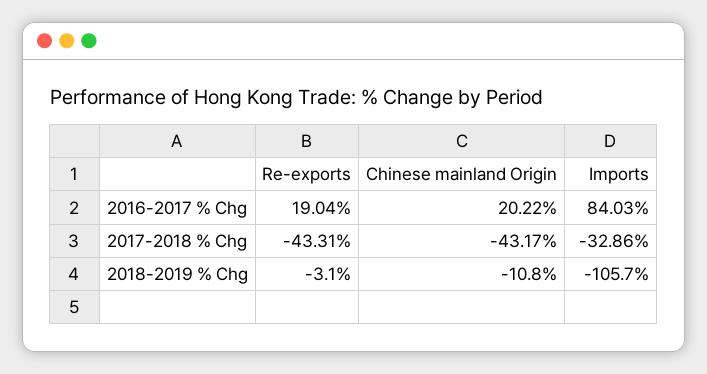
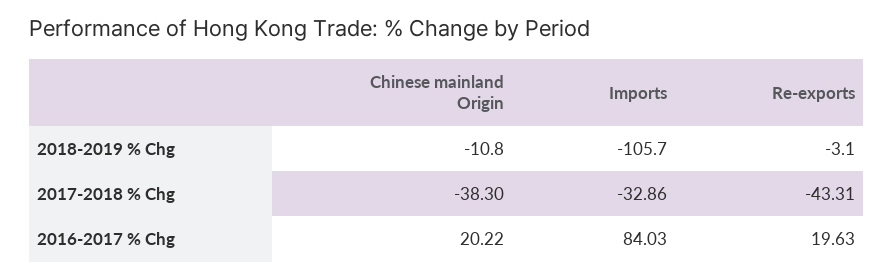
Re-exports, 2016-2017 % Chg: 19.04 -> 19.63
Chinese mainland Origin, 2017-2018 % Chg: -43.17 -> -38.3

